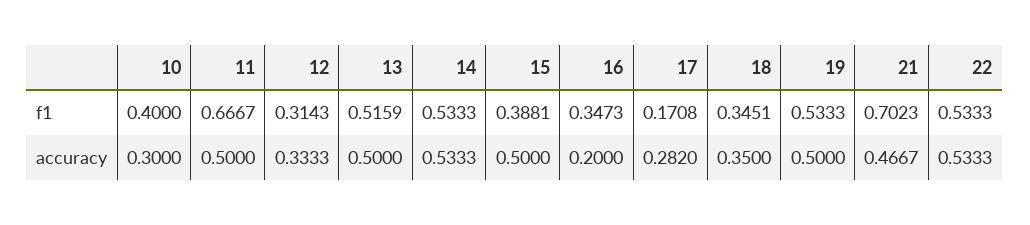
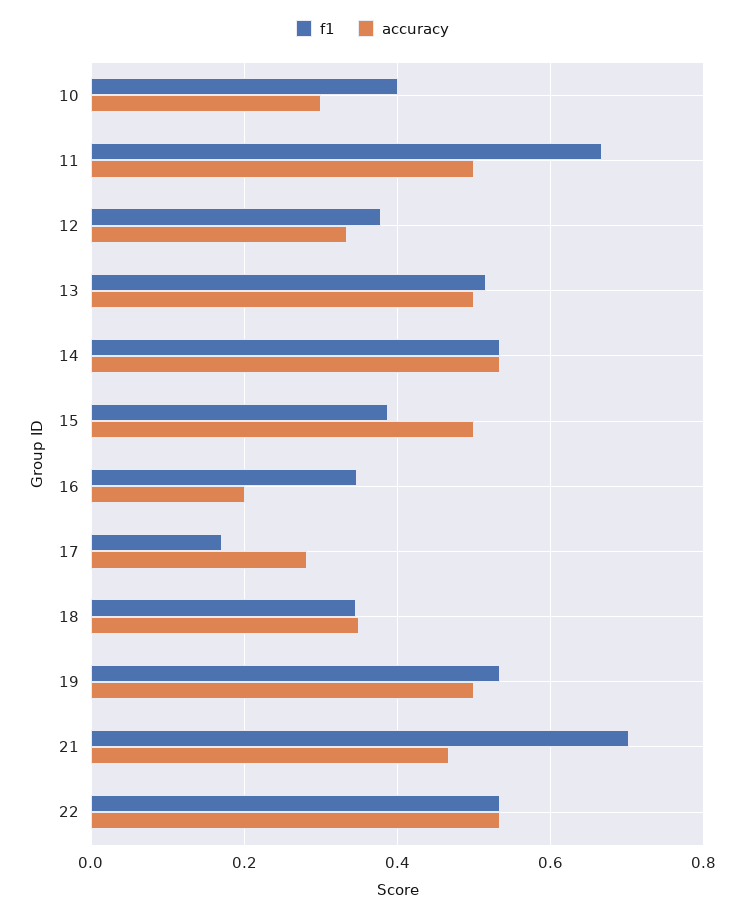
f1, 12: 0.3143 -> 0.38

